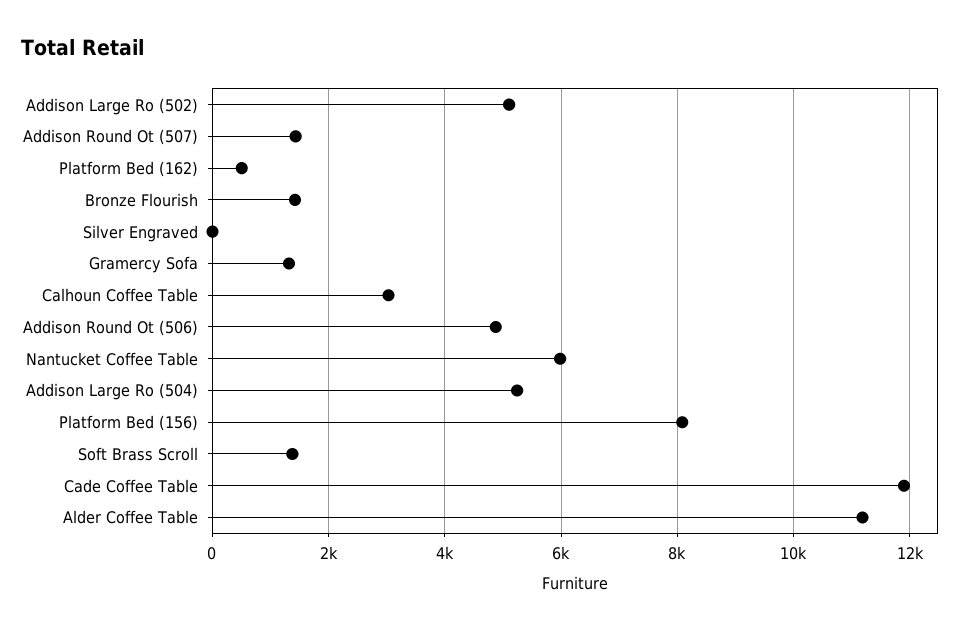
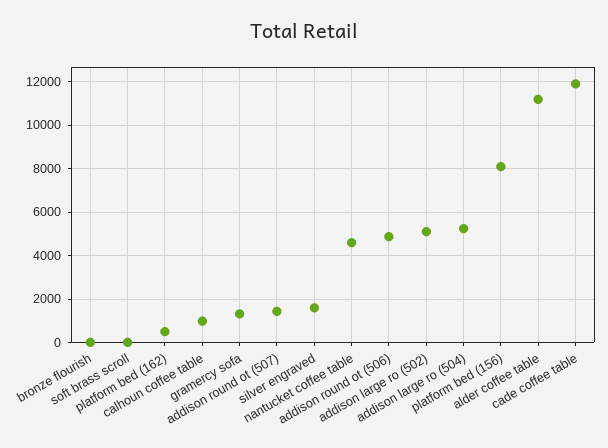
Bronze Flourish: 1400 -> 0
Silver Engraved: 0 -> 1500
Calhoun Coffee Table: 3000 -> 1000
Nantucket Coffee Table: 6000 -> 4500
Soft Brass Scroll: 1400 -> 0

